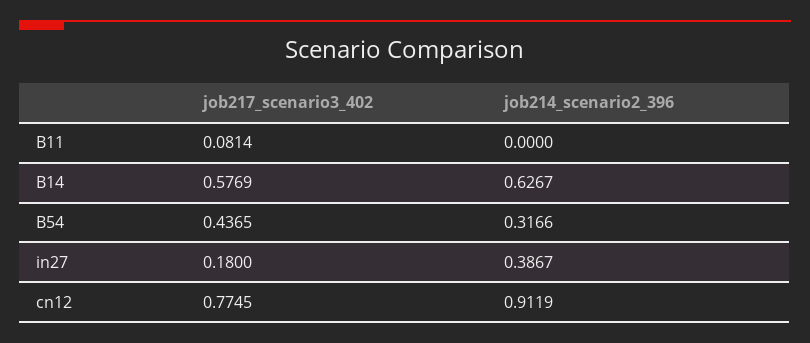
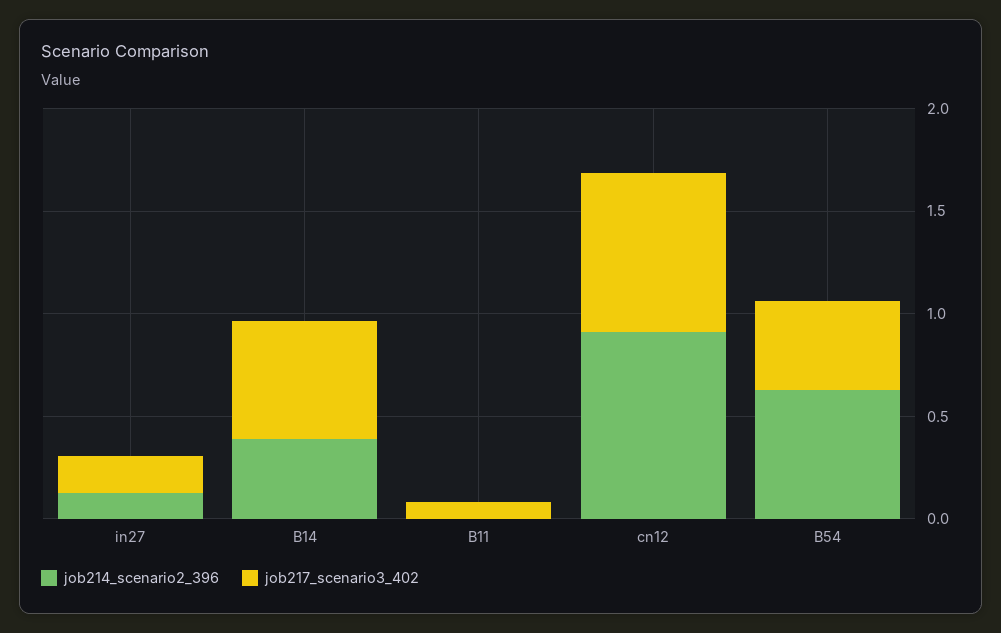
job214_scenario2_396, B14: 0.6267 -> 0.4
job214_scenario2_396, B54: 0.3166 -> 0.6
job214_scenario2_396, in27: 0.3867 -> 0.1

